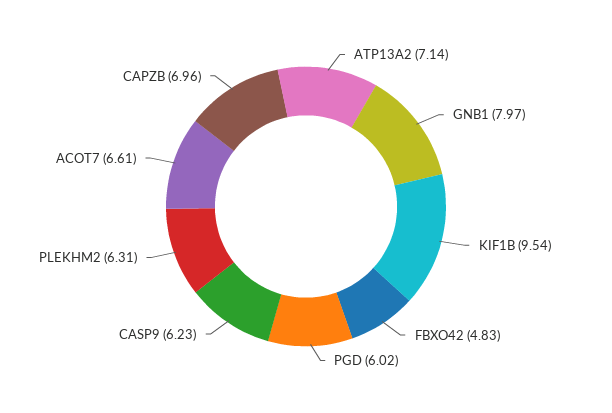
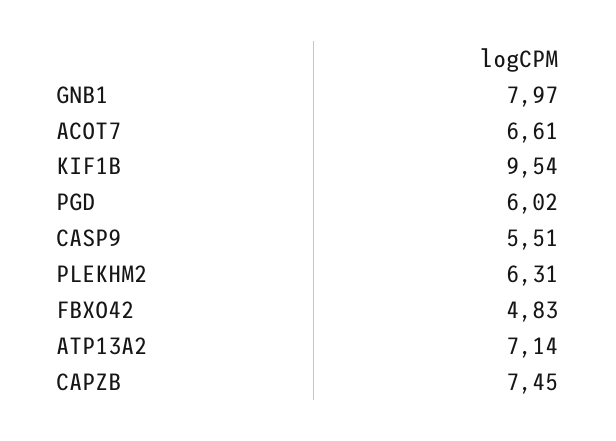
CASP9: 6.23 -> 5.51
CAPZB: 6.96 -> 7.45

